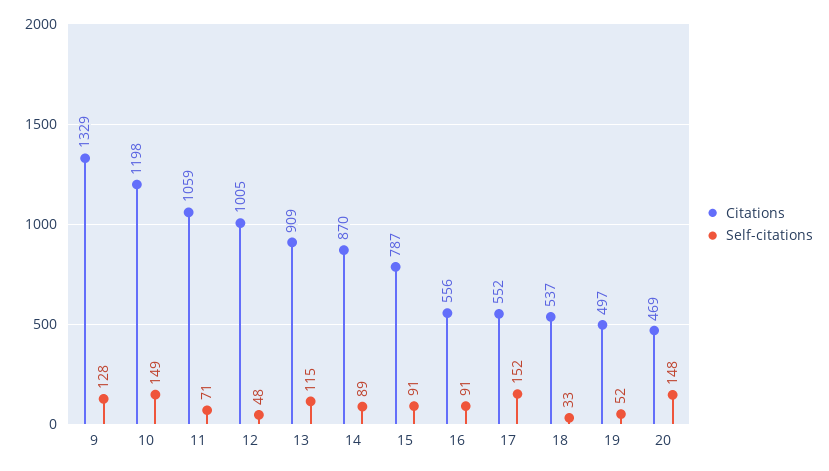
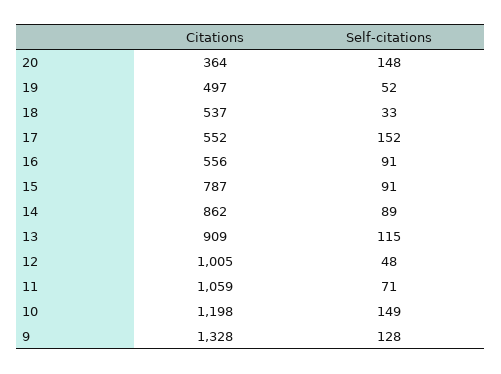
Citations, 9: 1329 -> 1328
Citations, 14: 870 -> 862
Citations, 20: 469 -> 364

